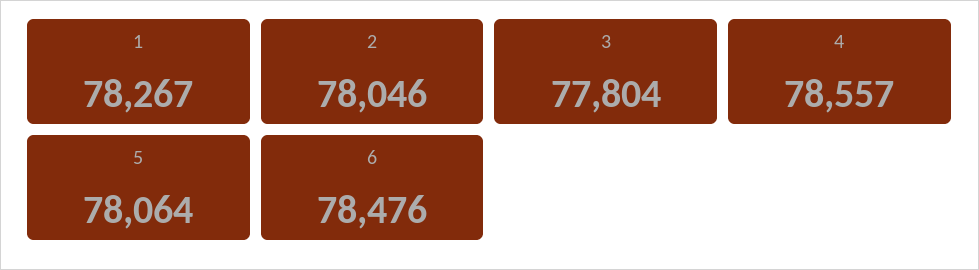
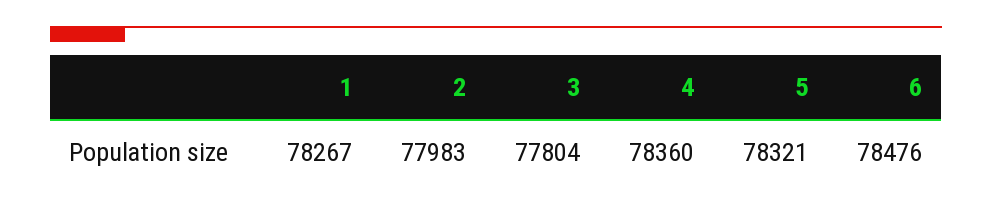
2: 78046 -> 77983
4: 78557 -> 78360
5: 78064 -> 78321

